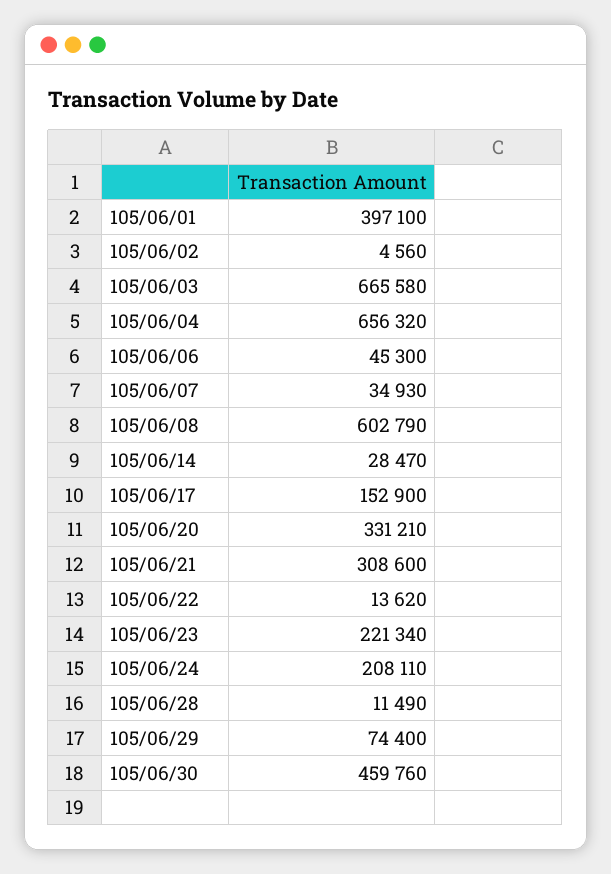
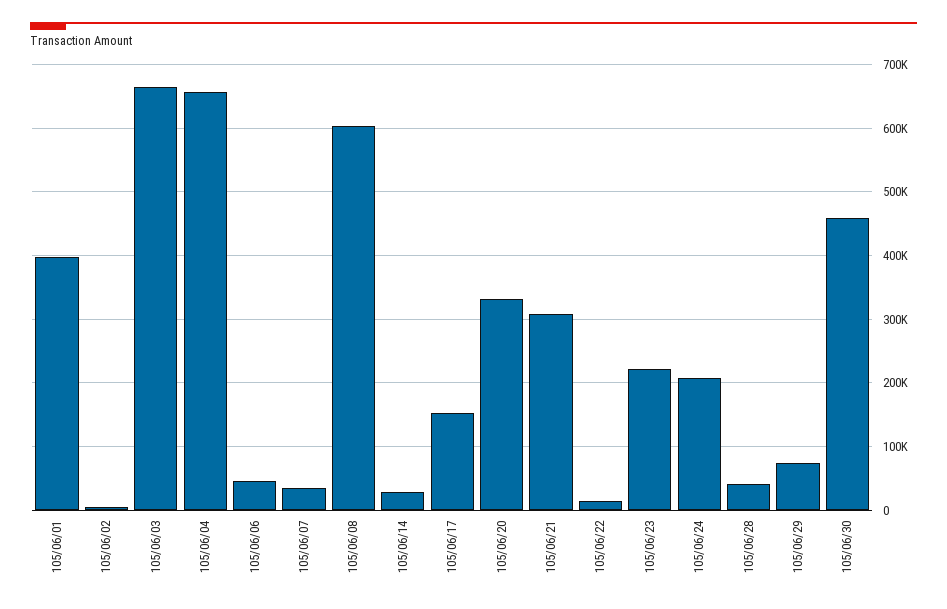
105/06/28: 11490 -> 40000

